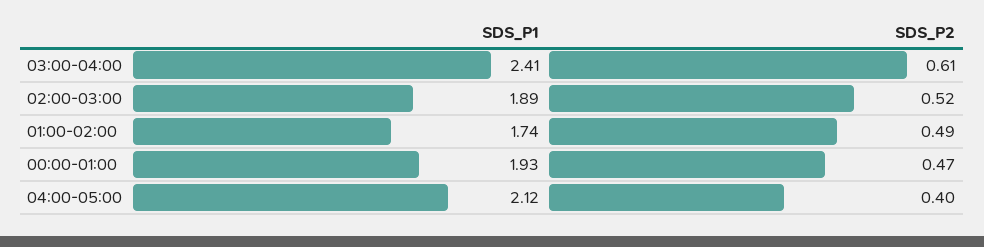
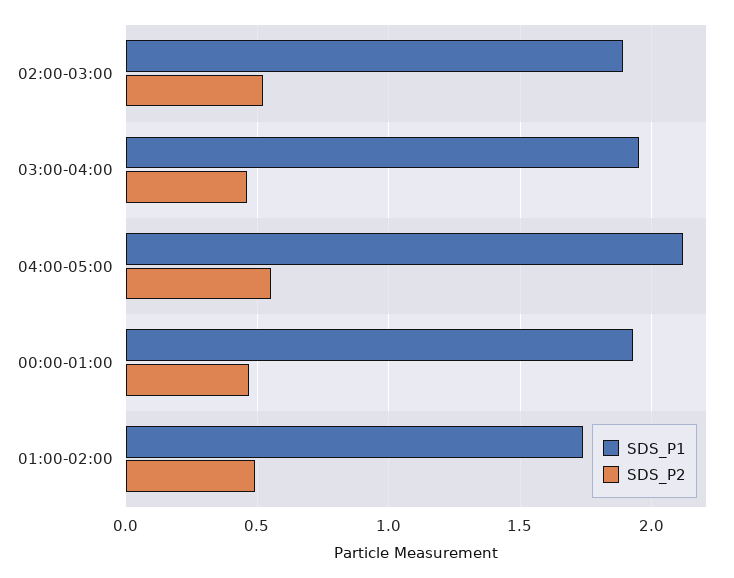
SDS_P1, 03:00-04:00: 2.41 -> 1.95
SDS_P2, 03:00-04:00: 0.61 -> 0.45
SDS_P2, 04:00-05:00: 0.4 -> 0.55

